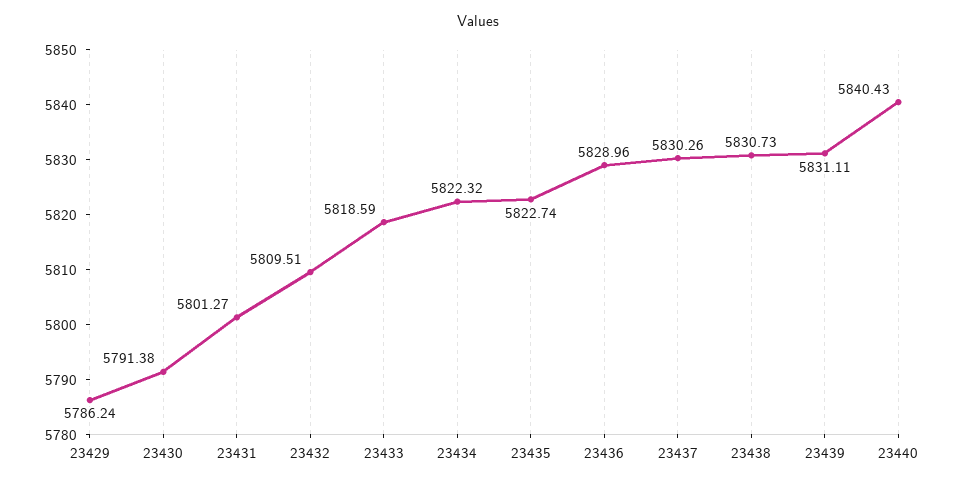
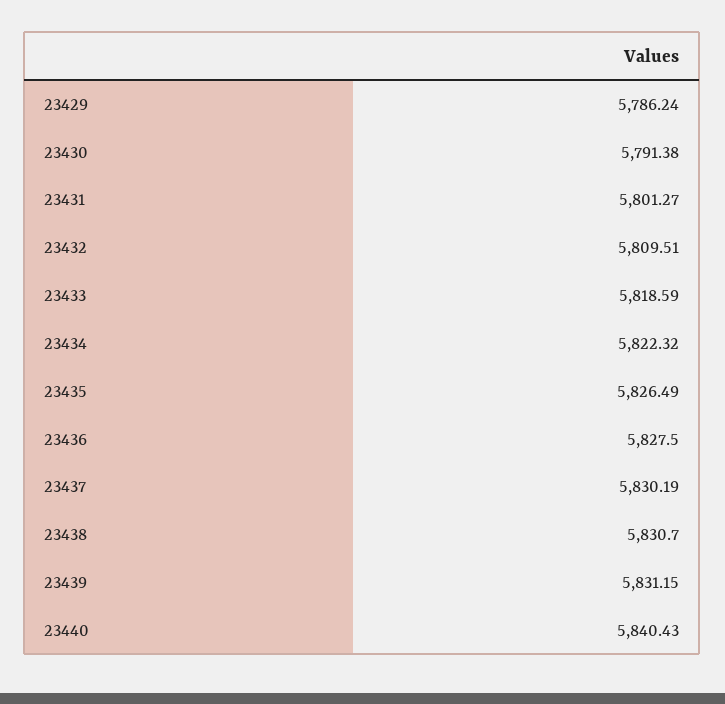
23435: 5822.74 -> 5826.49
23436: 5828.96 -> 5827.5
23437: 5830.26 -> 5830.19
23438: 5830.73 -> 5830.7
23439: 5831.11 -> 5831.15

